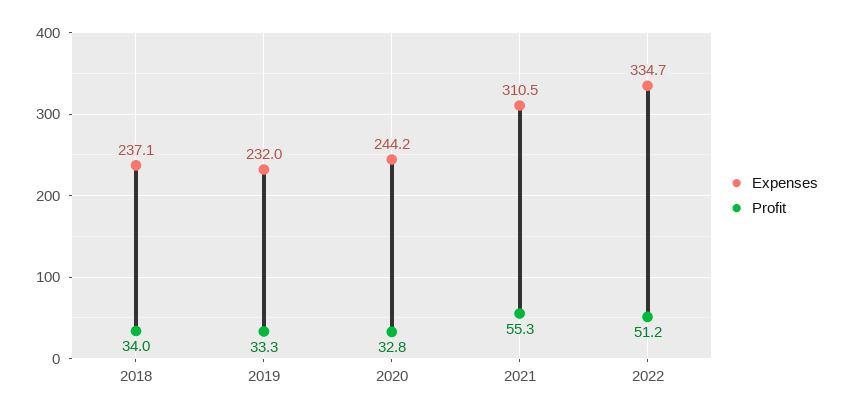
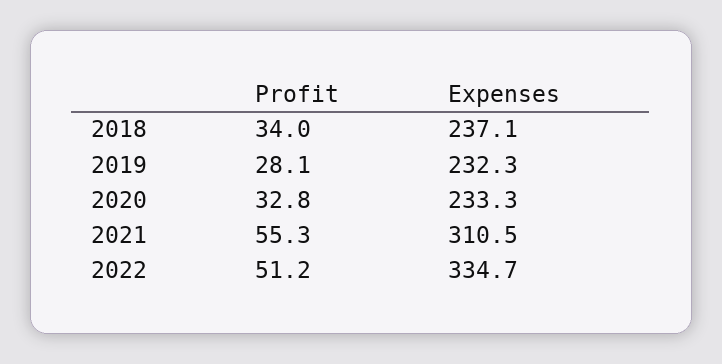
Expenses, 2019: 232 -> 232.3
Profit, 2019: 33.3 -> 28.1
Expenses, 2020: 244.2 -> 233.3

